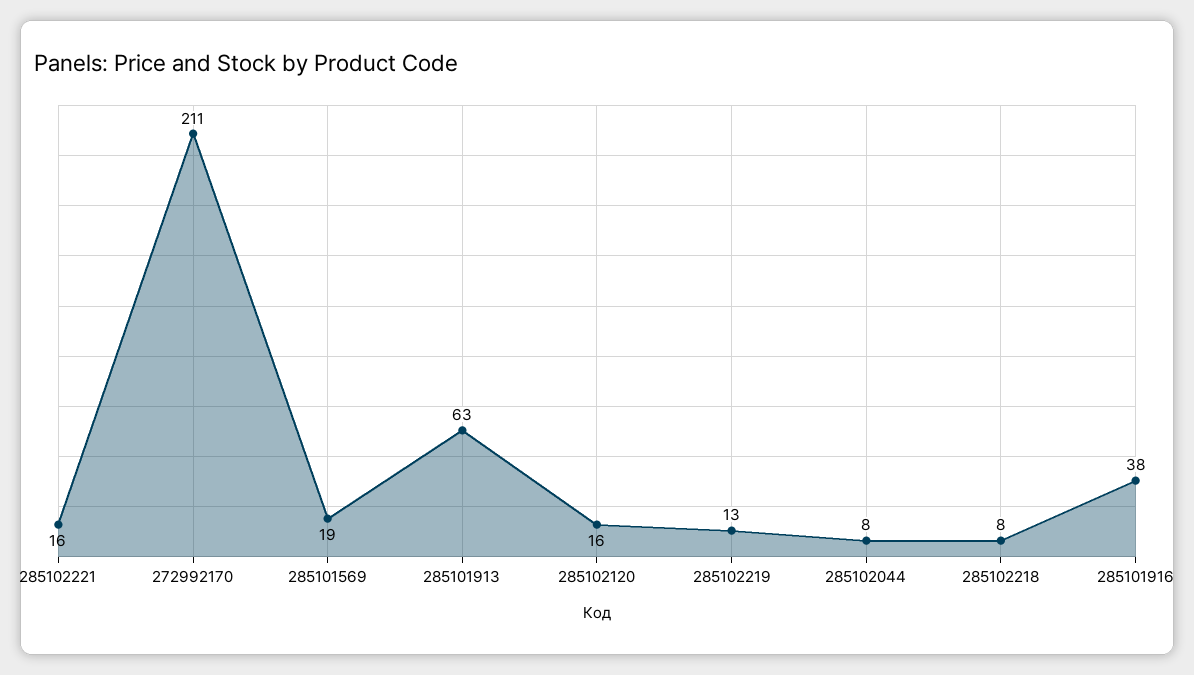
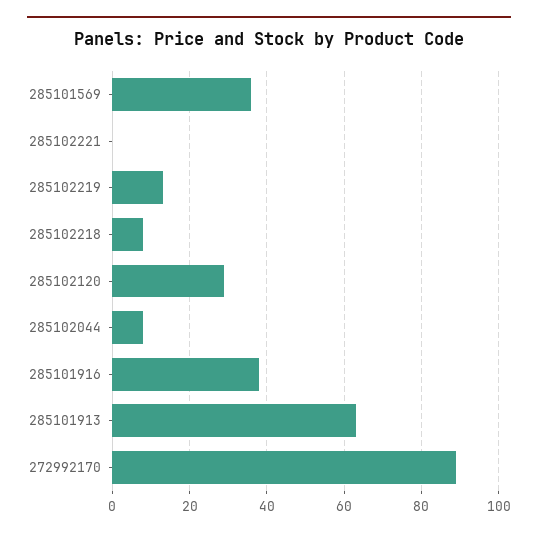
285102221: 16 -> 0
272992170: 211 -> 90
285101569: 19 -> 35
285102120: 16 -> 30

